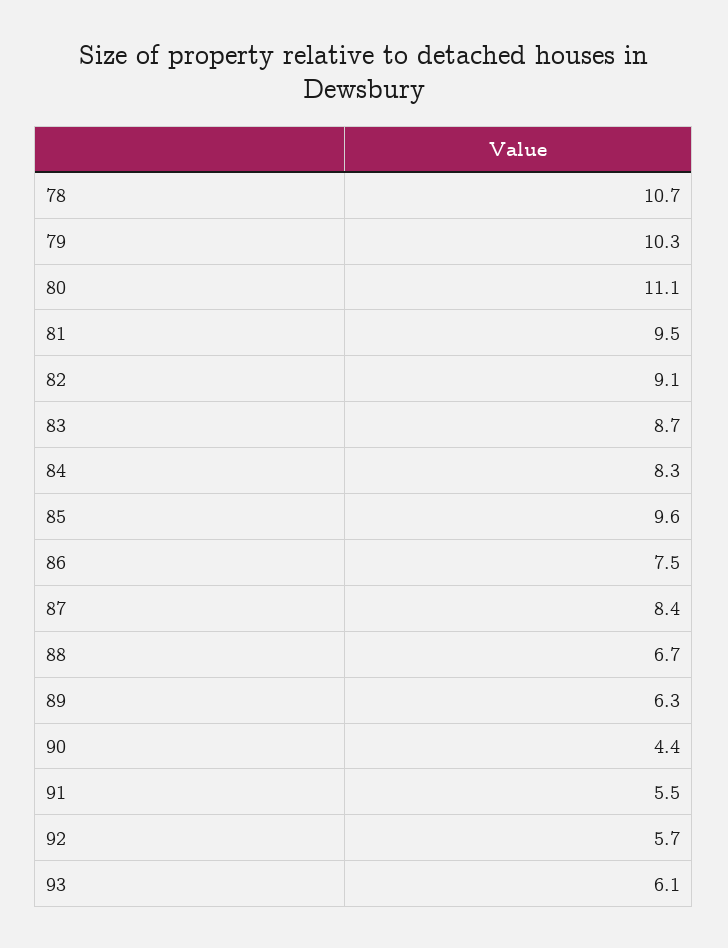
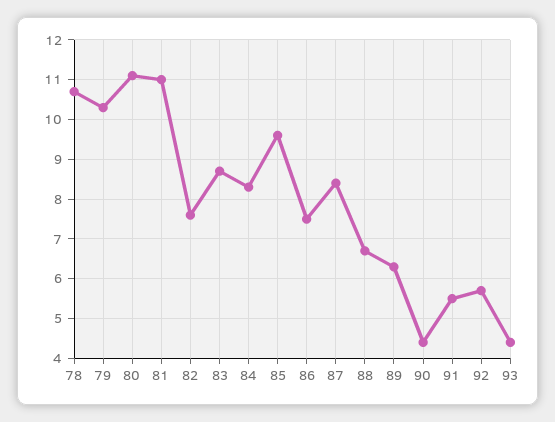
81: 9.5 -> 11
82: 9.1 -> 7.5
93: 6.1 -> 4.5

